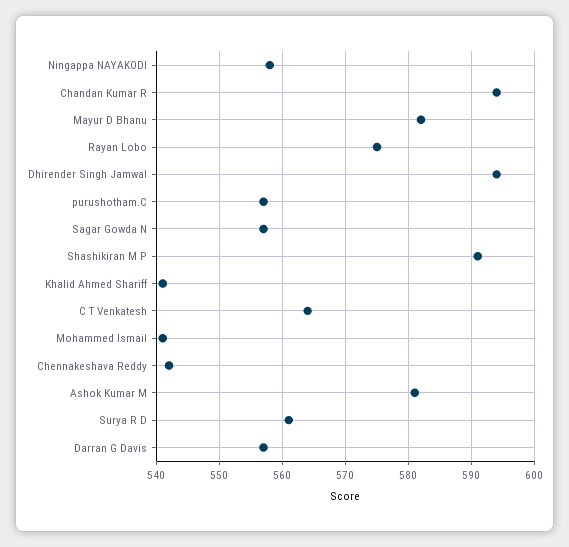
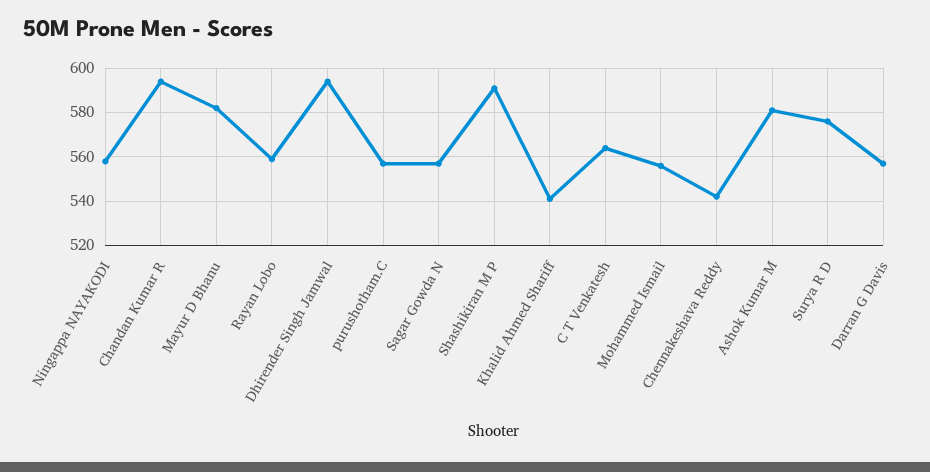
Rayan Lobo: 575 -> 560
Mohammed Ismail: 541 -> 555
Surya R D: 561 -> 575

